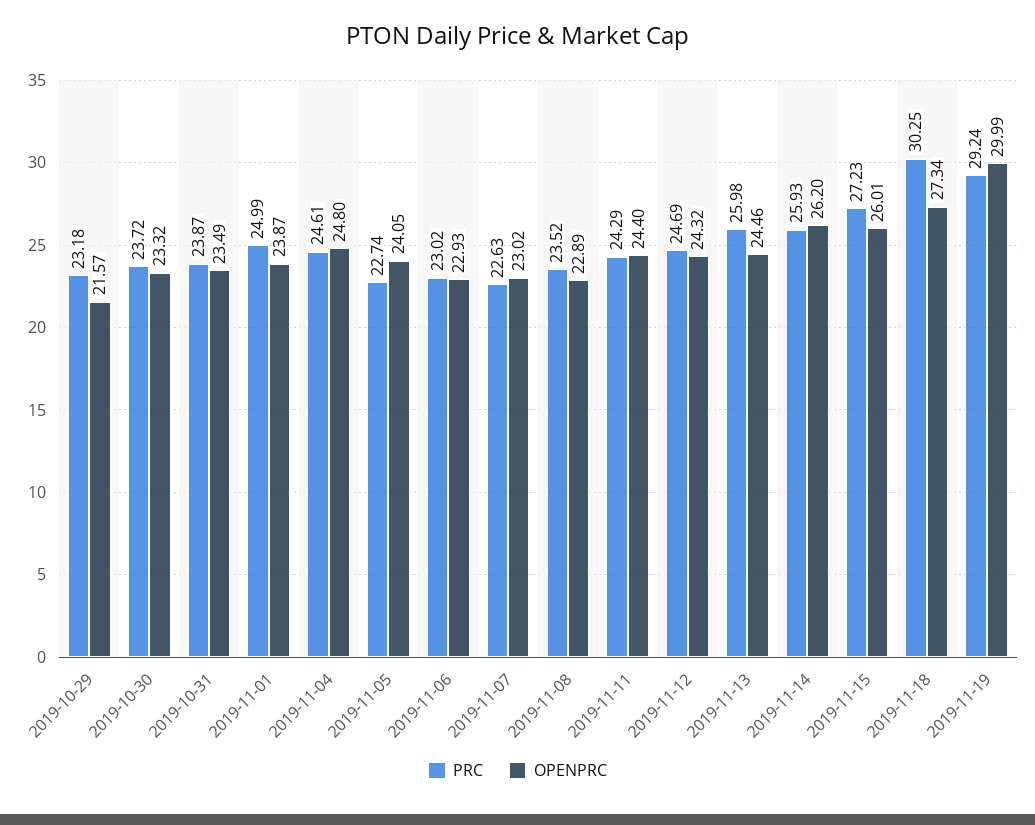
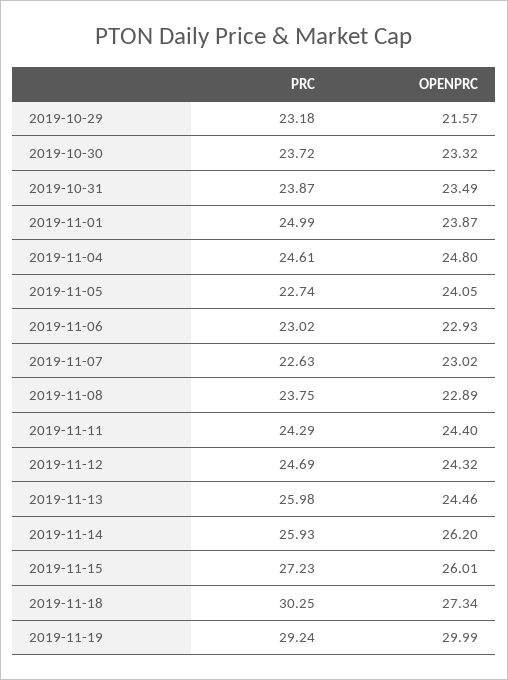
PRC, 2019-11-08: 23.52 -> 23.75

